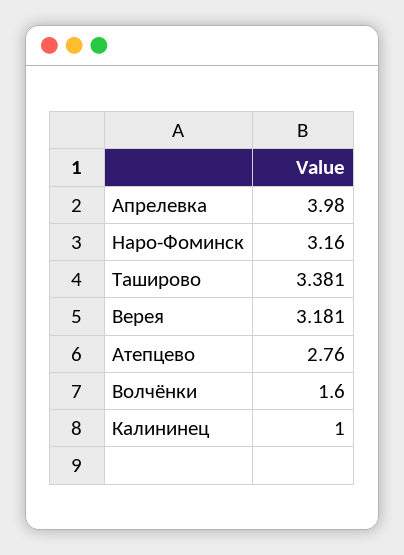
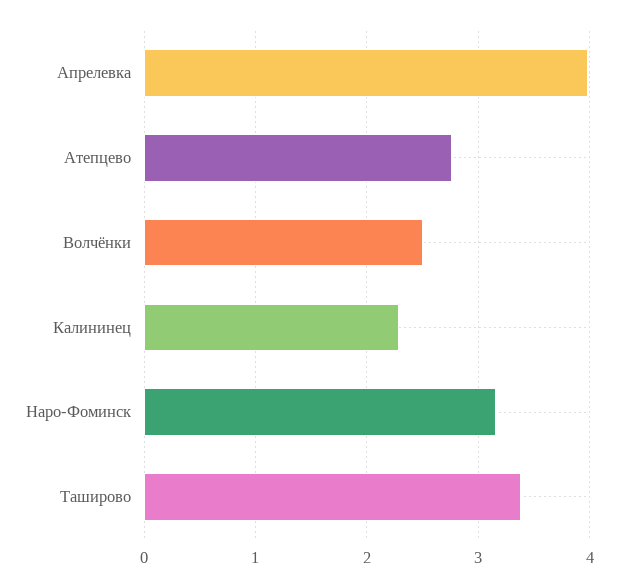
Верея: 3.181 -> none
Волчёнки: 1.6 -> 2.5
Калининец: 1 -> 2.3

